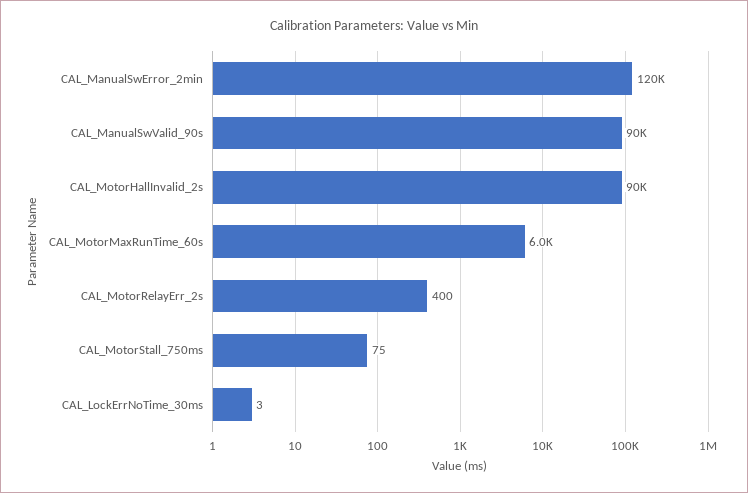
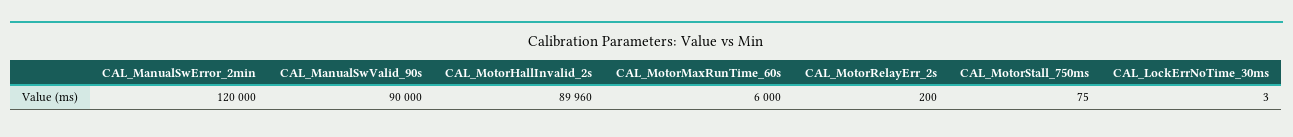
CAL_MotorRelayErr_2s: 400 -> 200

